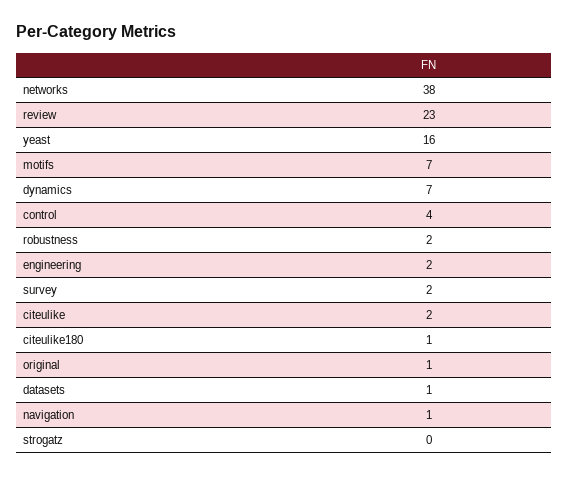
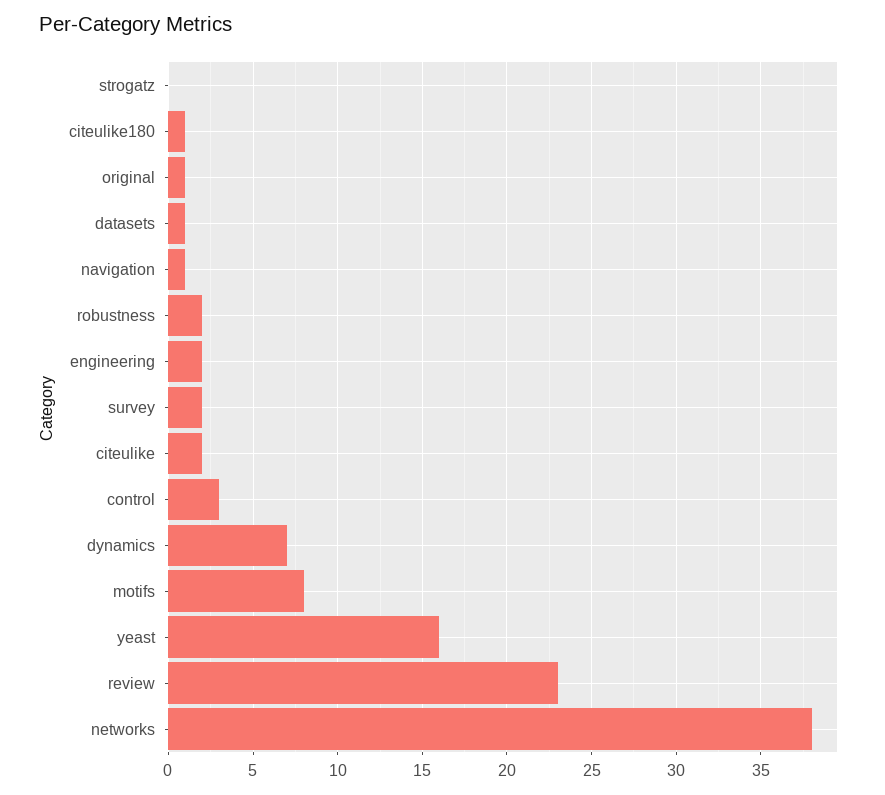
motifs: 7 -> 8
control: 4 -> 3

